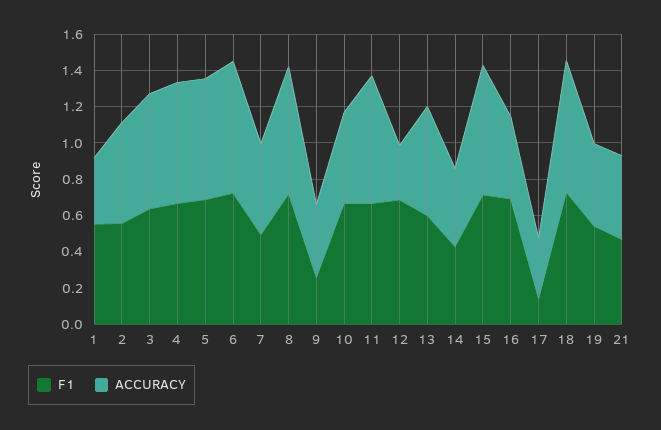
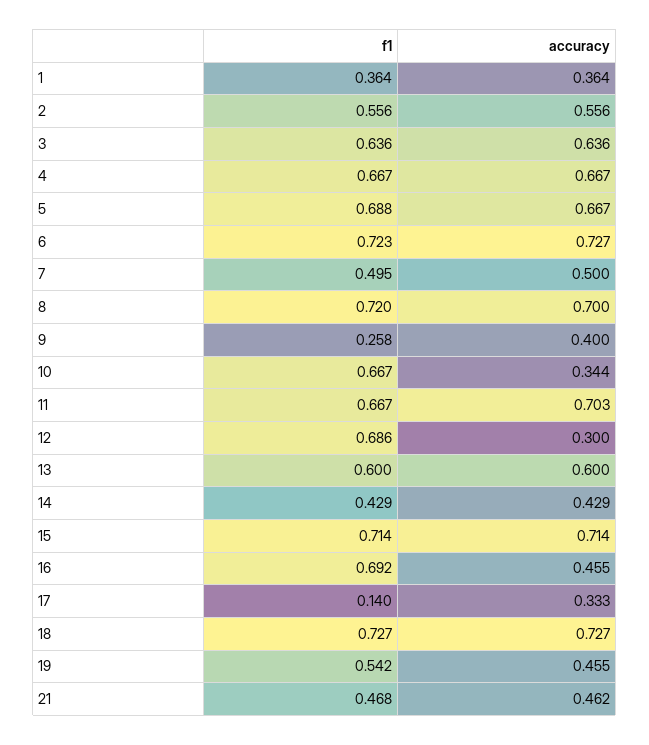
F1, 1: 0.55 -> 0.364
ACCURACY, 10: 0.5 -> 0.344

